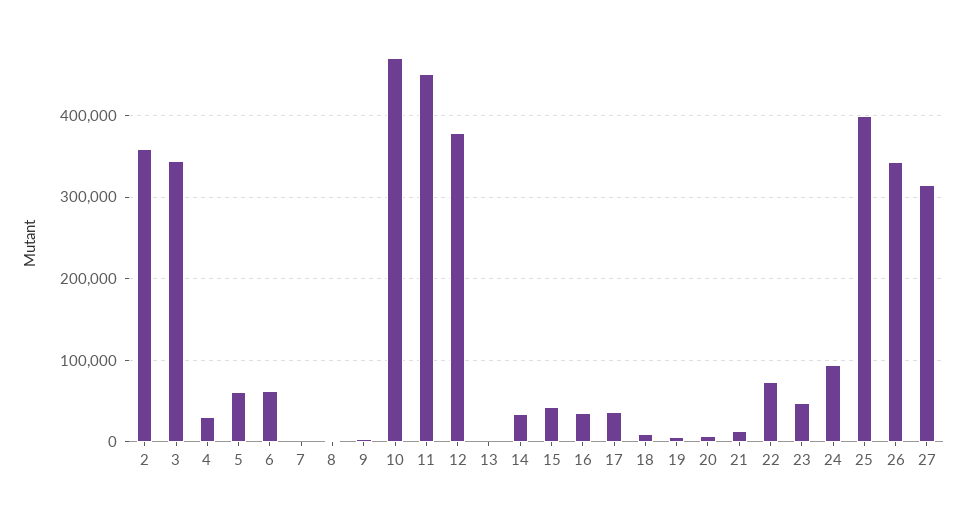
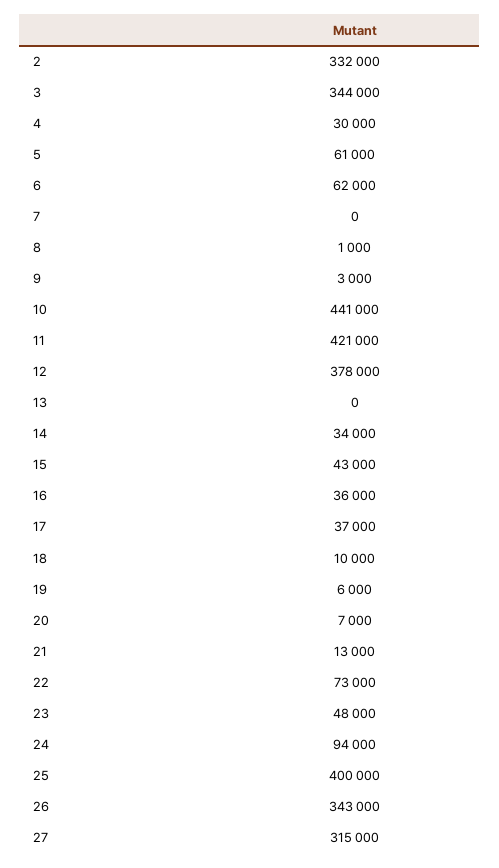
2: 360000 -> 332000
10: 470000 -> 441000
11: 450000 -> 421000

